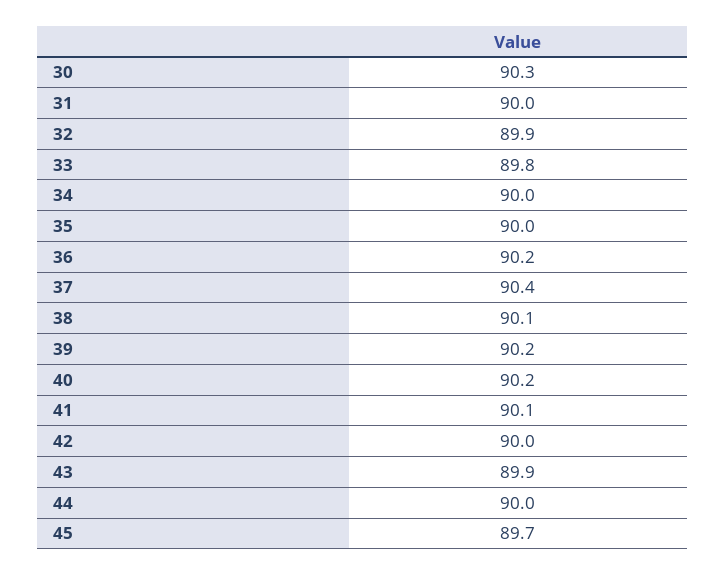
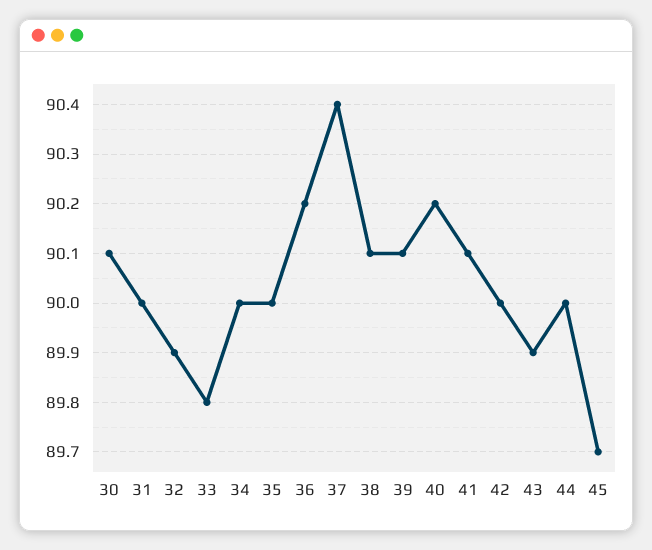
30: 90.3 -> 90.1
39: 90.2 -> 90.1

